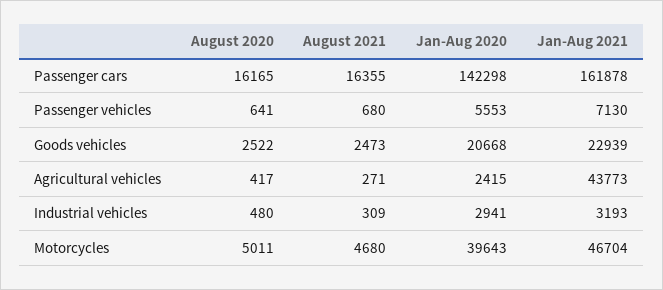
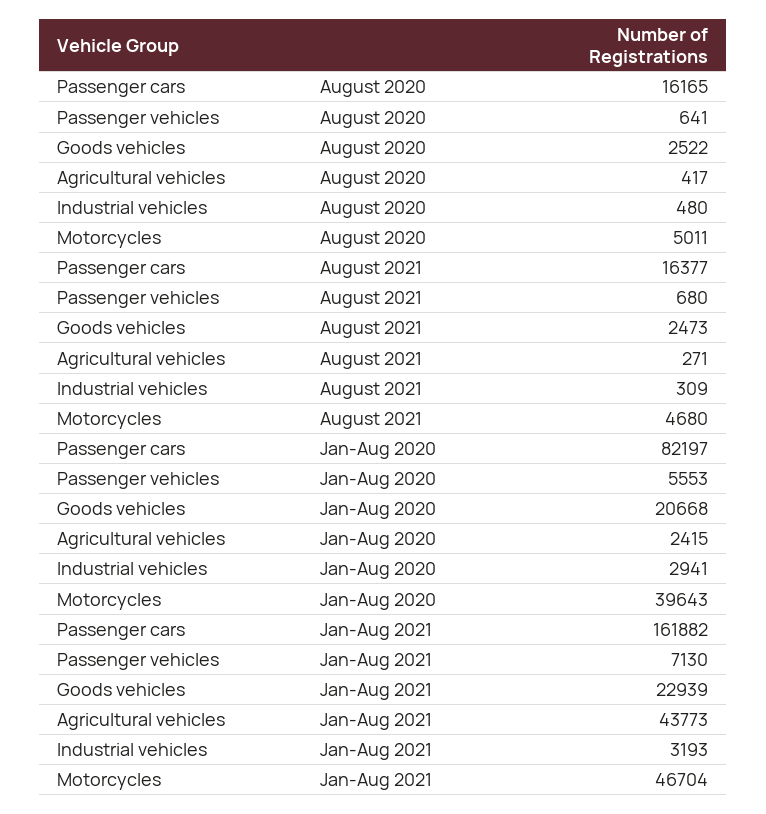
August 2021, Passenger cars: 16355 -> 16377
Jan-Aug 2020, Passenger cars: 142298 -> 82197
Jan-Aug 2021, Passenger cars: 161878 -> 161882

